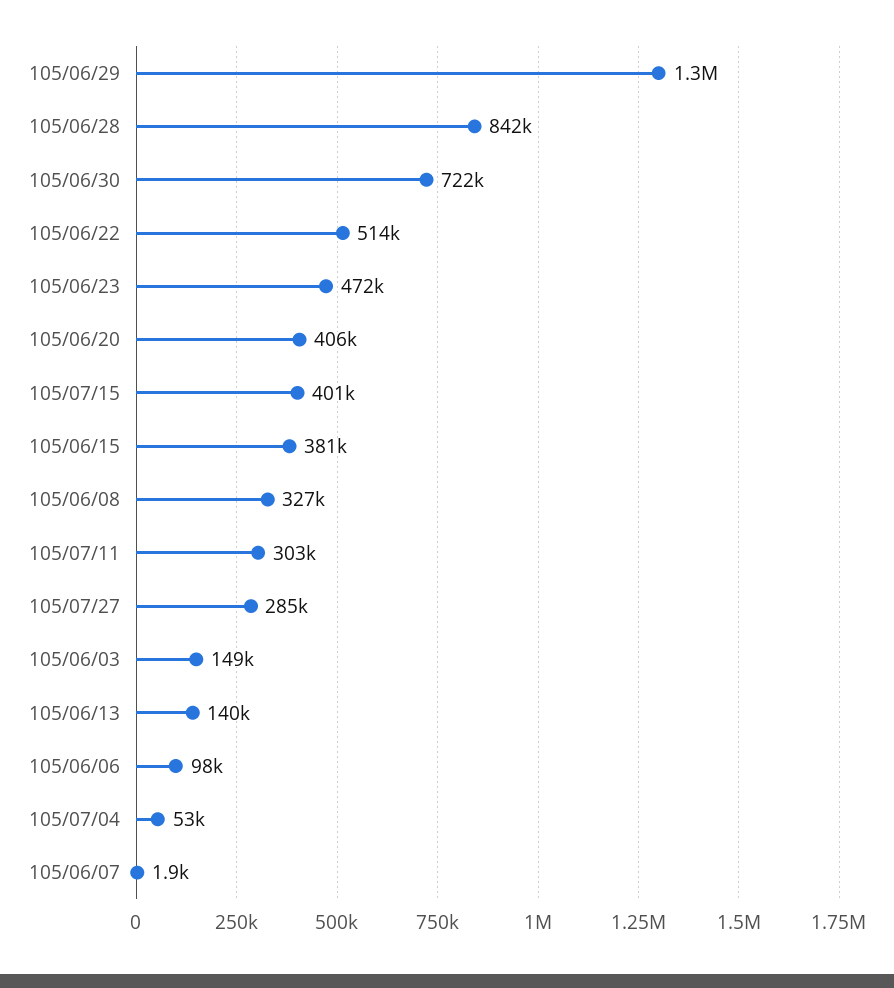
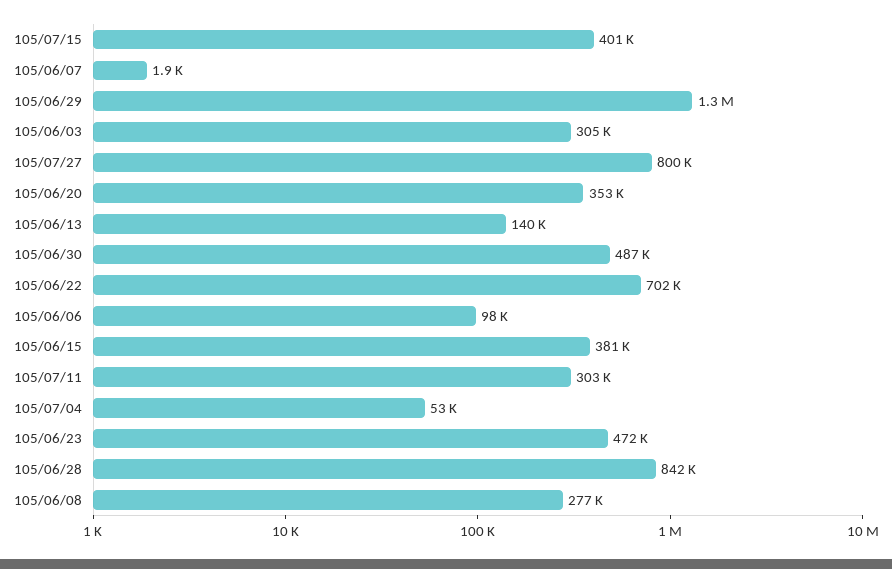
105/06/30: 722000 -> 487000
105/06/22: 514000 -> 702000
105/06/20: 406000 -> 353000
105/06/08: 327000 -> 277000
105/07/27: 285000 -> 800000
105/06/03: 149000 -> 305000

